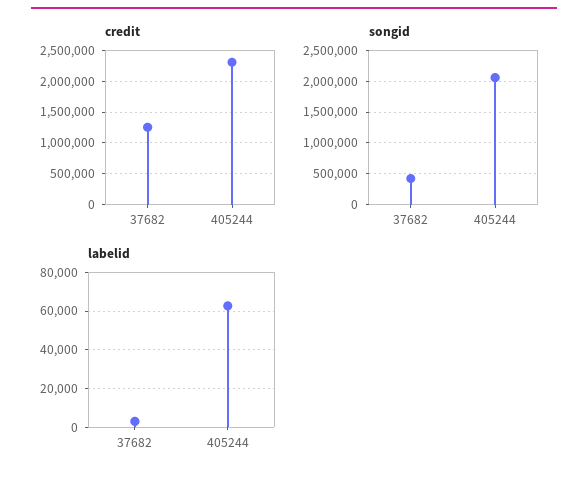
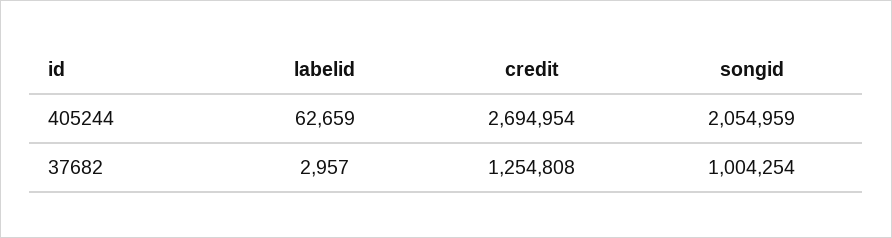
credit, 405244: 2300000 -> 2694954
songid, 37682: 400000 -> 1004254

